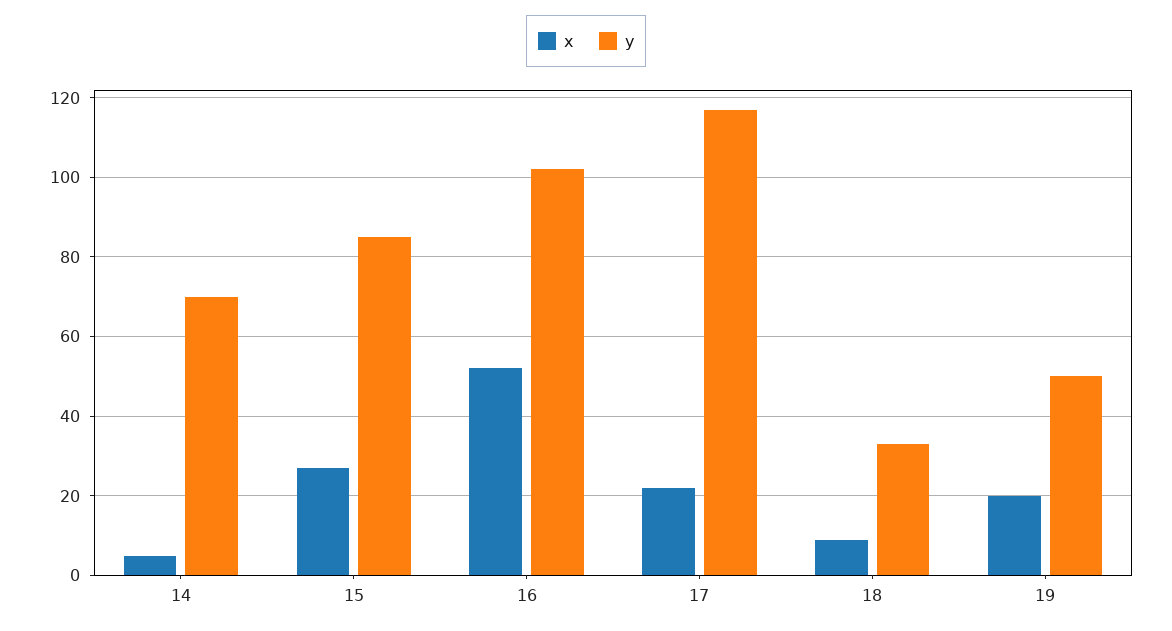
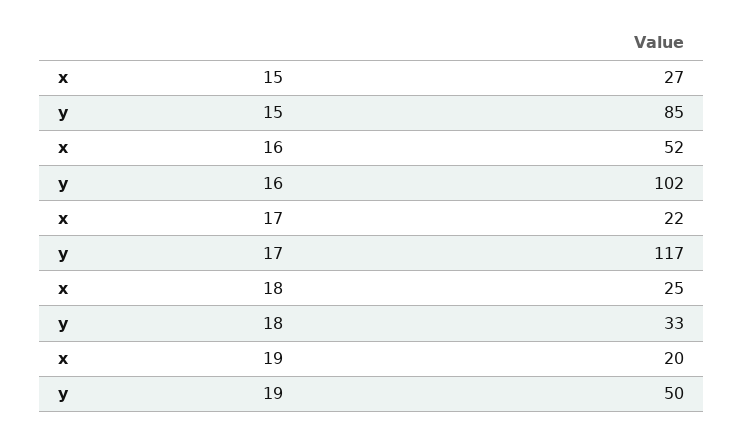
x, 14: 5 -> none
y, 14: 70 -> none
x, 18: 10 -> 25

